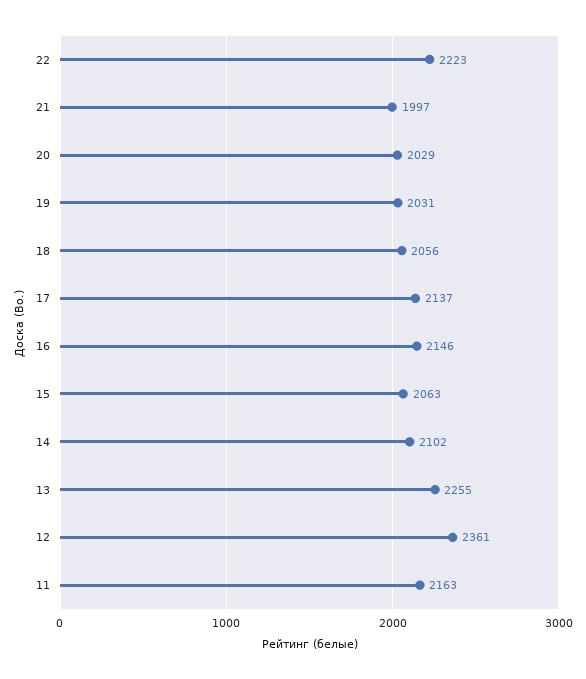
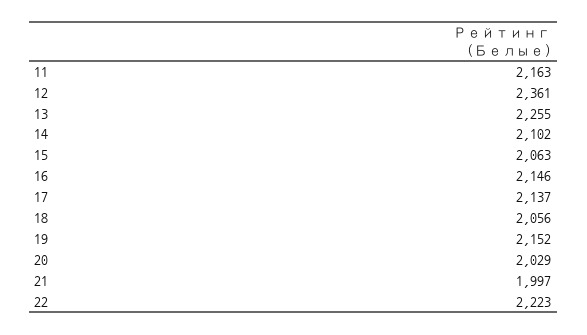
19: 2031 -> 2152

